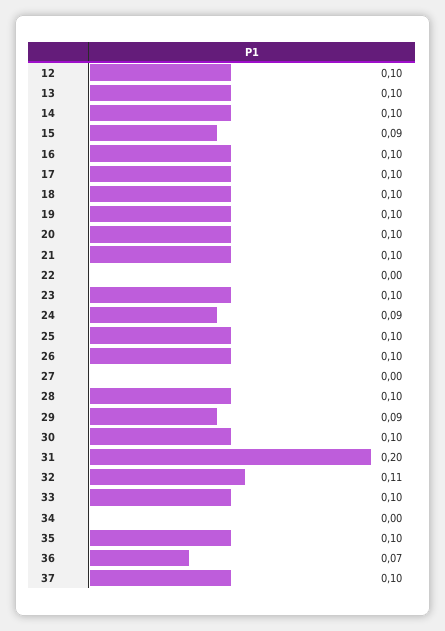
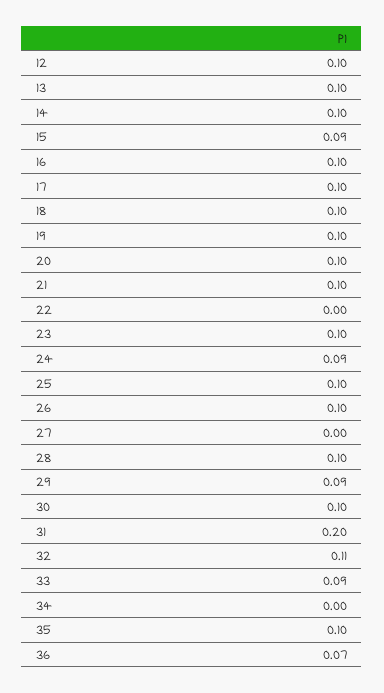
33: 0.1 -> 0.09
37: 0.1 -> none

